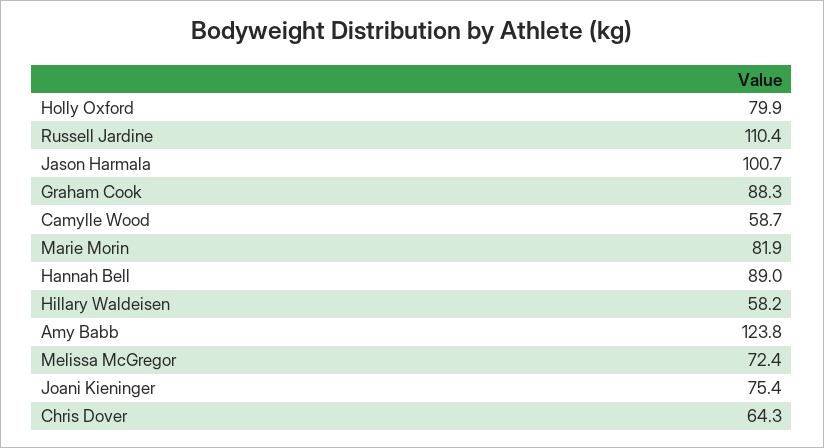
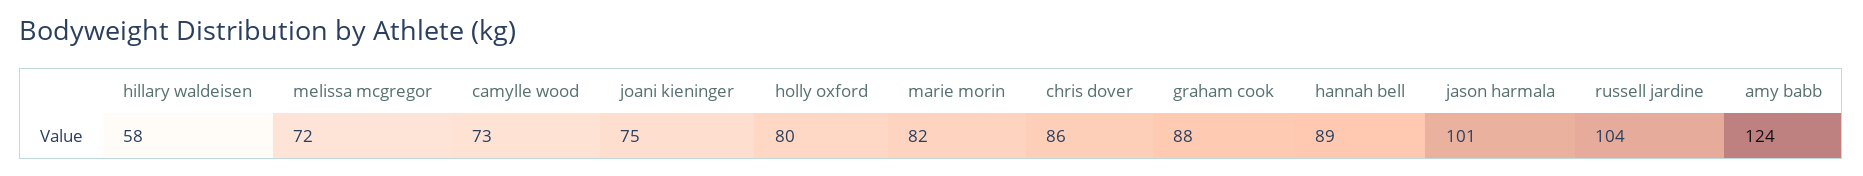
Russell Jardine: 110.4 -> 104
Camylle Wood: 58.7 -> 73
Chris Dover: 64.3 -> 86

